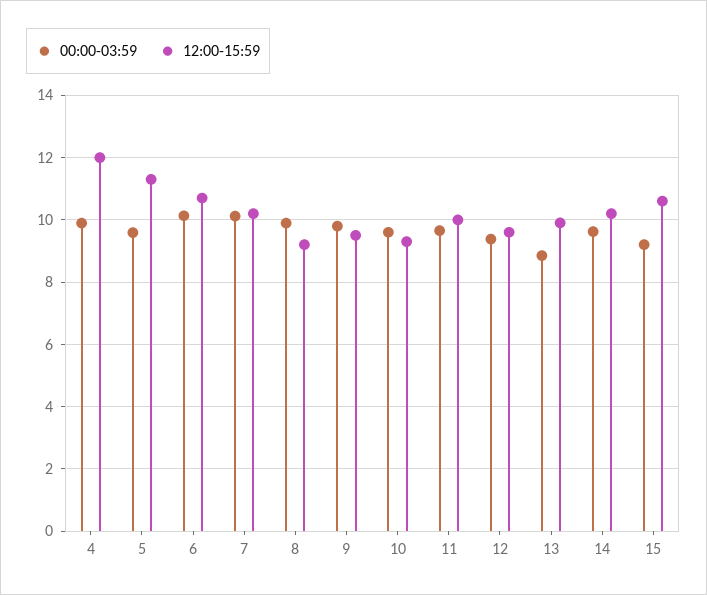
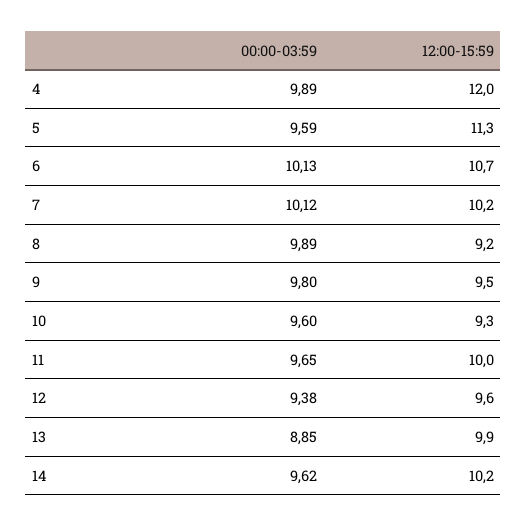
00:00-03:59, 15: 9.2 -> none
12:00-15:59, 15: 10.6 -> none

